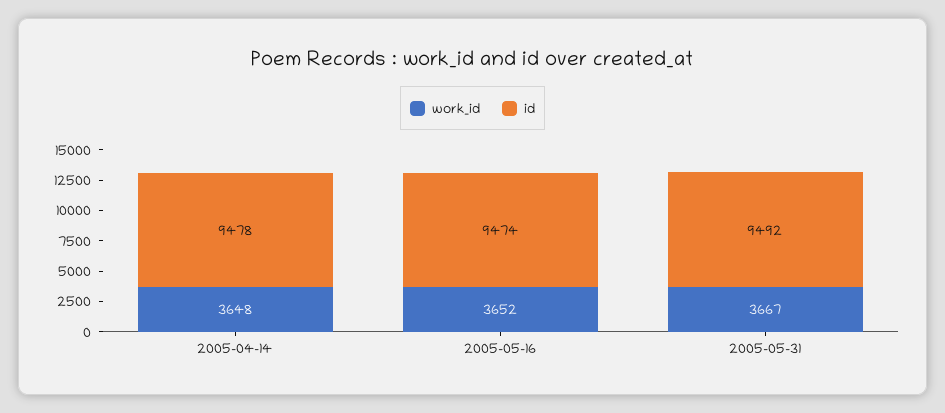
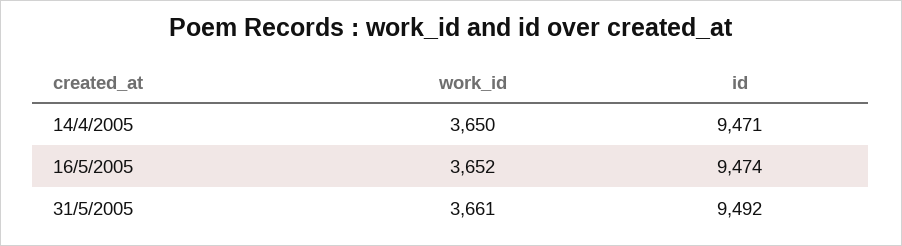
work_id, 2005-04-14: 3648 -> 3650
id, 2005-04-14: 9478 -> 9471
work_id, 2005-05-31: 3667 -> 3661

